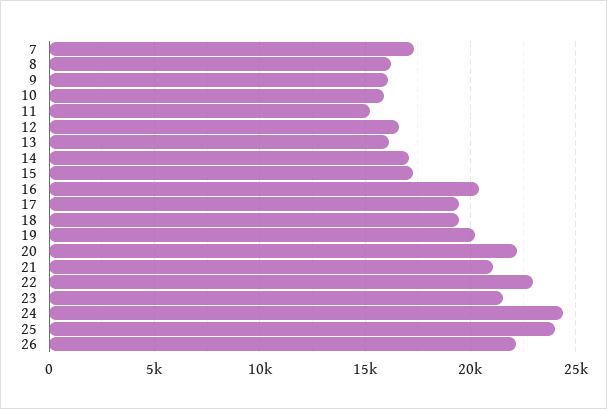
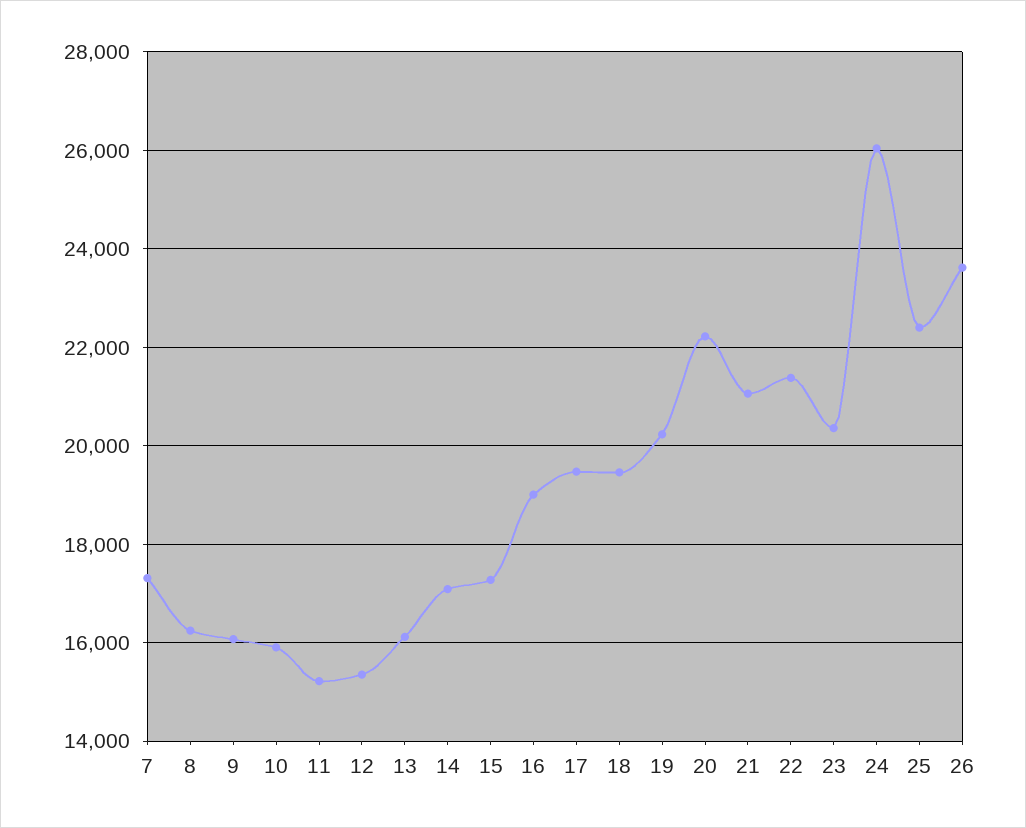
12: 16500 -> 15400
16: 20500 -> 19000
22: 23000 -> 21400
23: 21500 -> 20400
24: 24500 -> 26000
25: 24000 -> 22400
26: 22000 -> 23600

